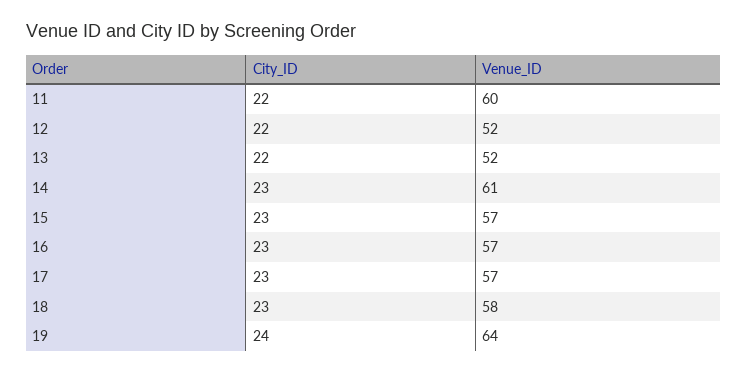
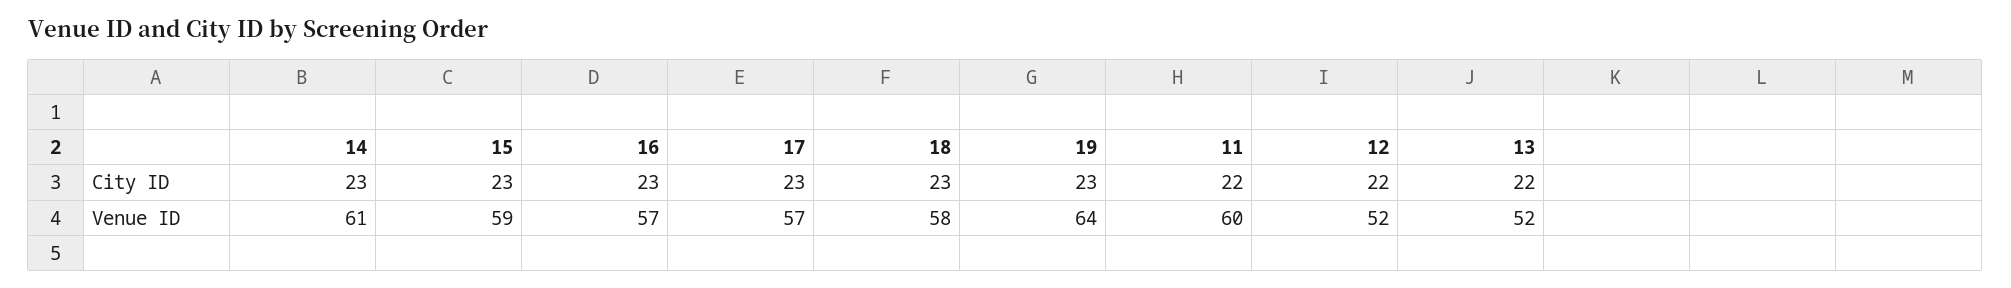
Venue_ID, 15: 57 -> 59
City_ID, 19: 24 -> 23

